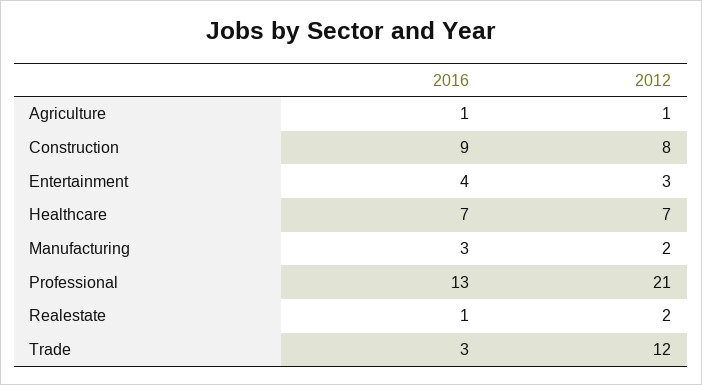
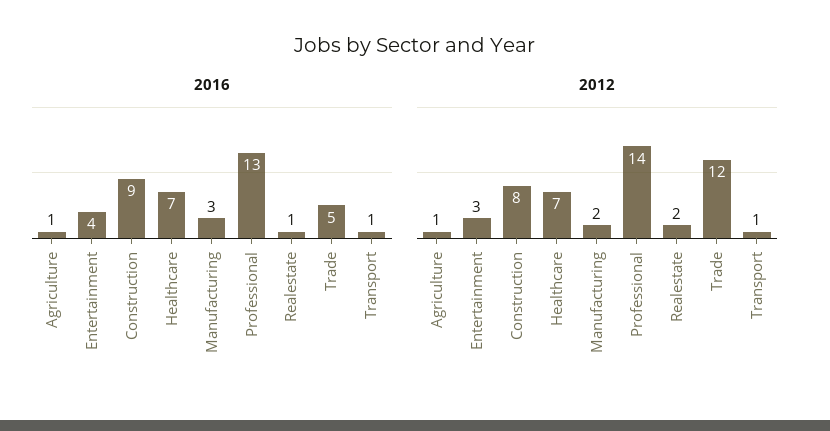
2012, Professional: 21 -> 14
2016, Trade: 3 -> 5
2016, Transport: none -> 1
2012, Transport: none -> 1

